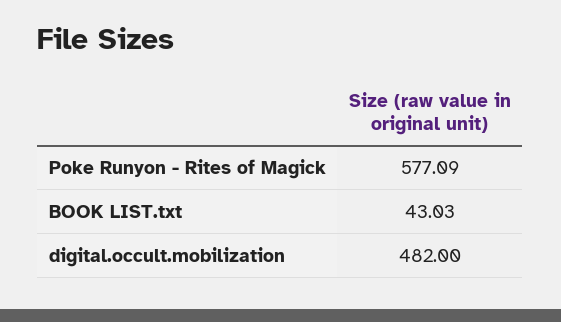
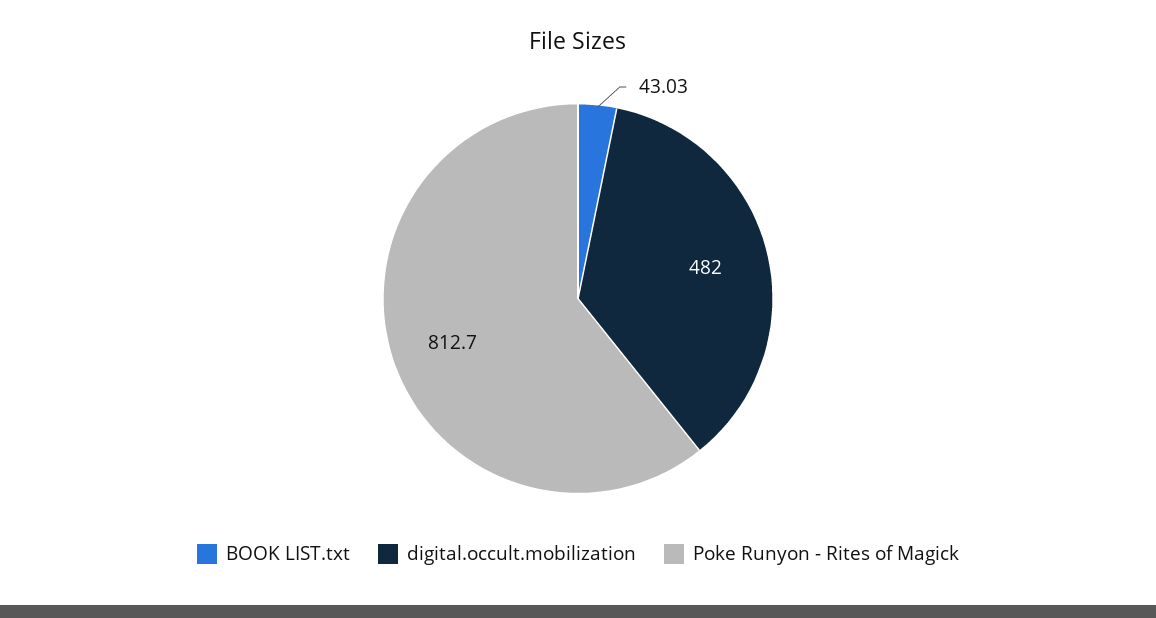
Poke Runyon - Rites of Magick: 577.09 -> 812.7

